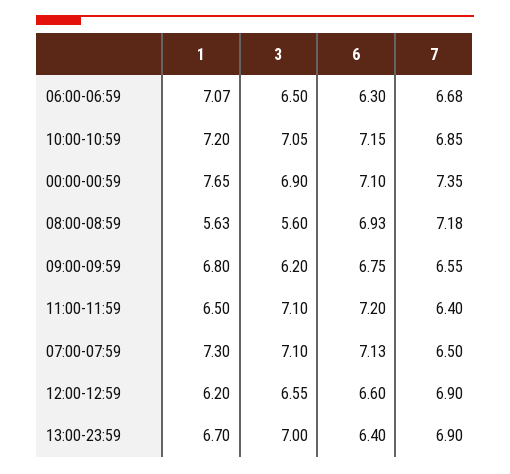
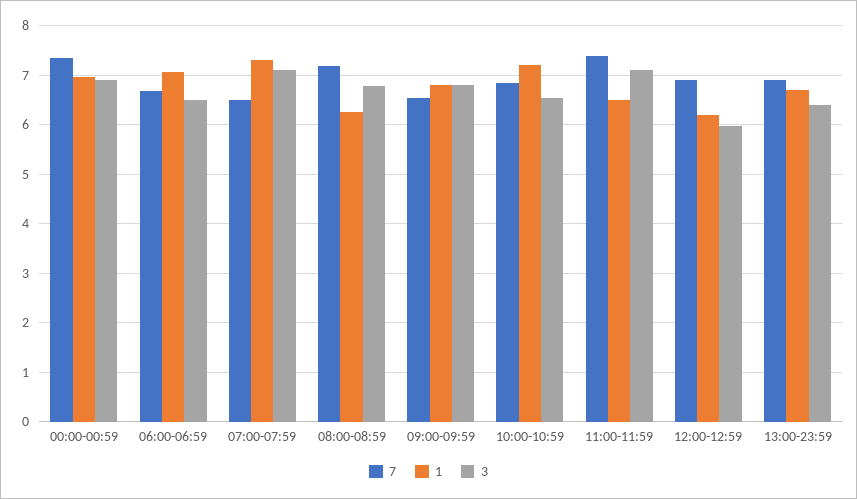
6, 06:00-06:59: 6.3 -> none
3, 10:00-10:59: 7.05 -> 6.6
6, 10:00-10:59: 7.15 -> none
1, 00:00-00:59: 7.65 -> 7
6, 00:00-00:59: 7.1 -> none
1, 08:00-08:59: 5.63 -> 6.2
3, 08:00-08:59: 5.6 -> 6.8
6, 08:00-08:59: 6.93 -> none
3, 09:00-09:59: 6.2 -> 6.8
6, 09:00-09:59: 6.75 -> none
6, 11:00-11:59: 7.2 -> none
7, 11:00-11:59: 6.4 -> 7.4
6, 07:00-07:59: 7.13 -> none
3, 12:00-12:59: 6.55 -> 6
6, 12:00-12:59: 6.6 -> none
3, 13:00-23:59: 7 -> 6.4
6, 13:00-23:59: 6.4 -> none

